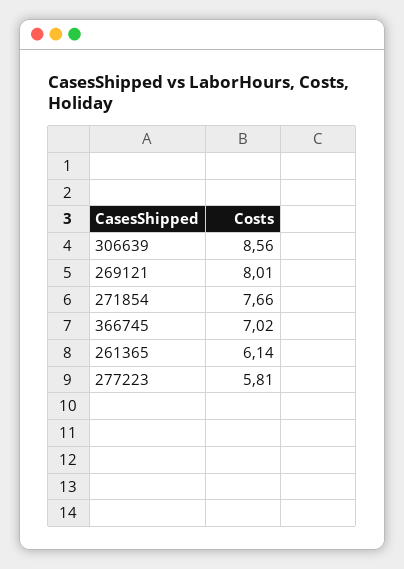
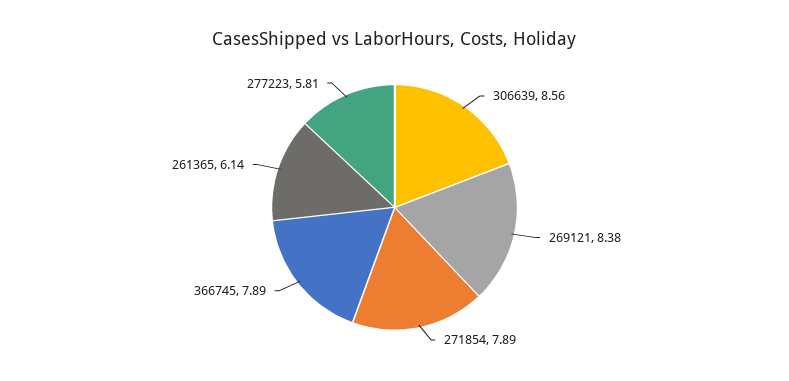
269121: 8.01 -> 8.38
271854: 7.66 -> 7.89
366745: 7.02 -> 7.89

